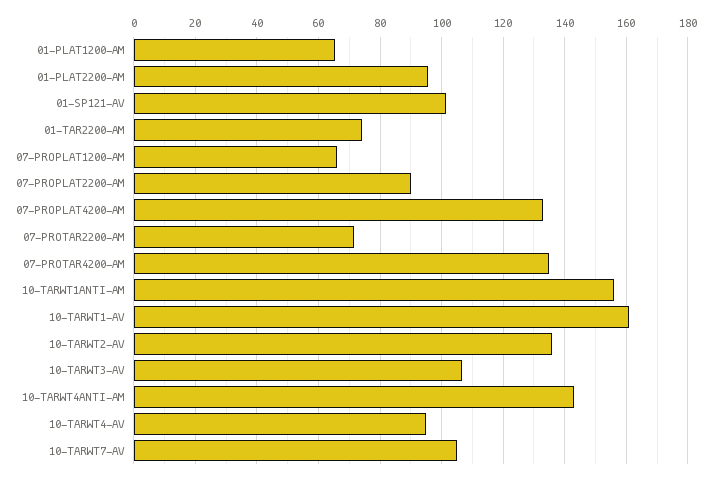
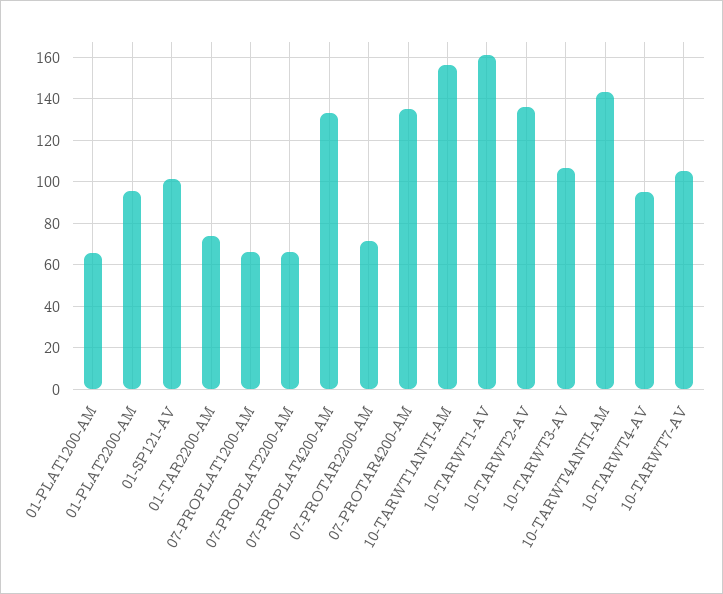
07-PROPLAT2200-AM: 90 -> 65

